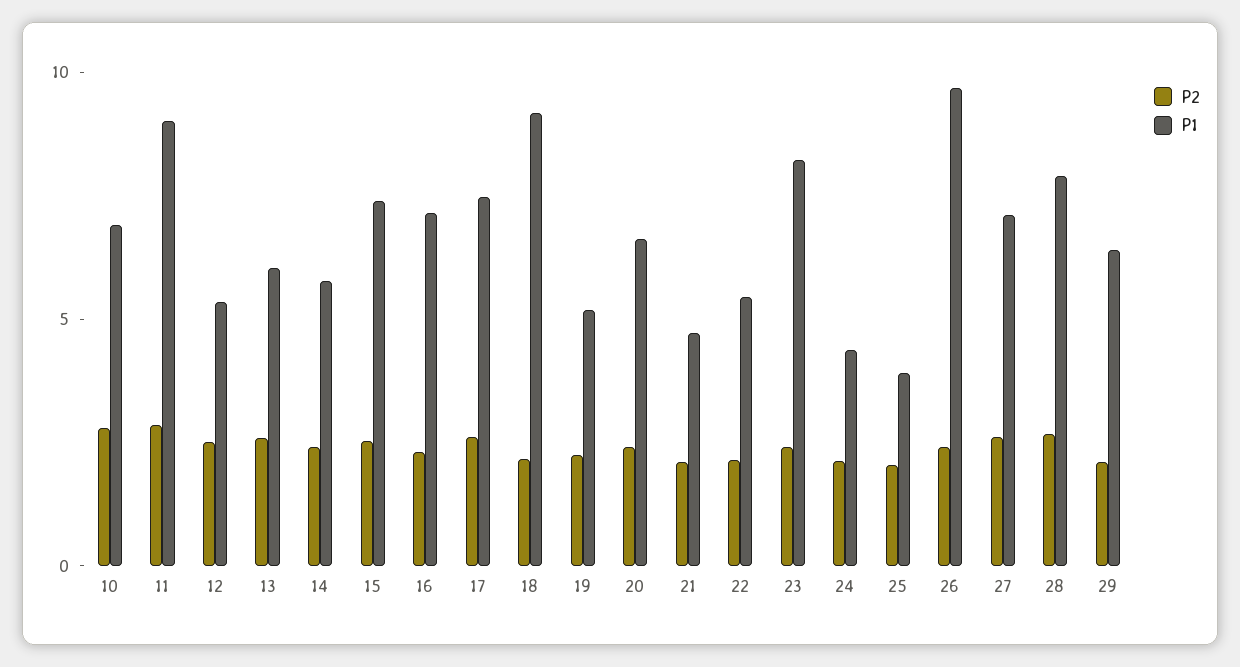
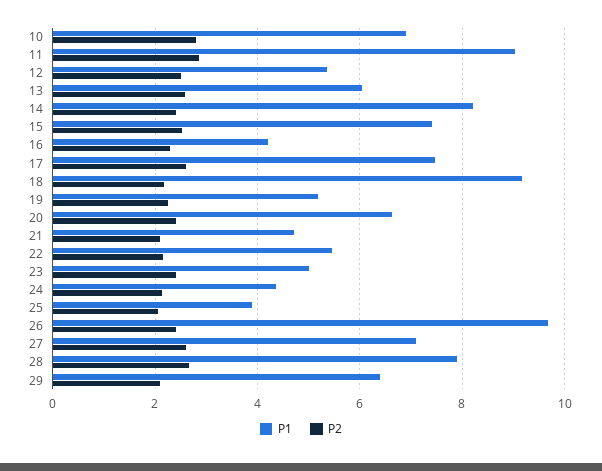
P1, 14: 6 -> 8.2
P1, 16: 7 -> 4.2
P1, 23: 8 -> 5

